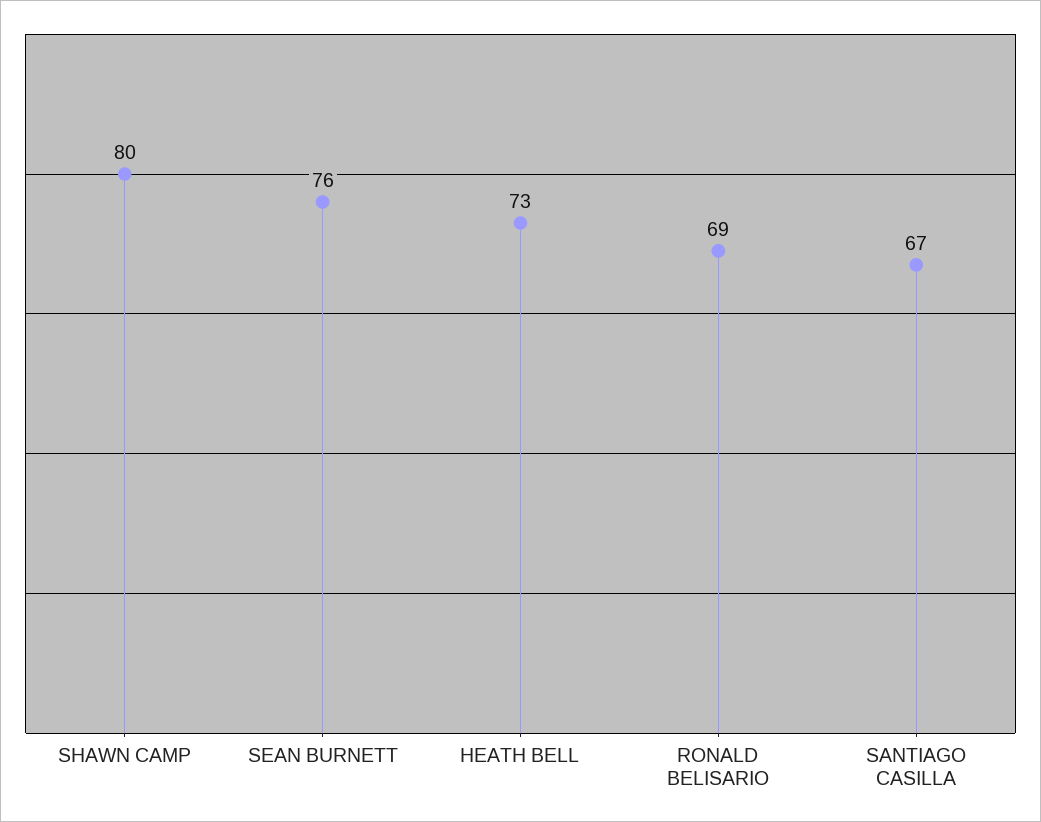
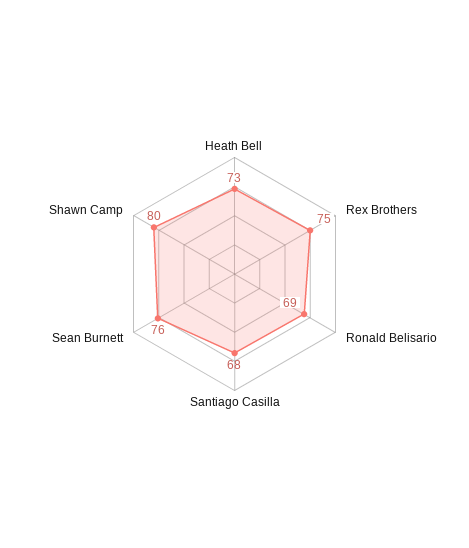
SANTIAGO CASILLA: 67 -> 68
Rex Brothers: none -> 75

